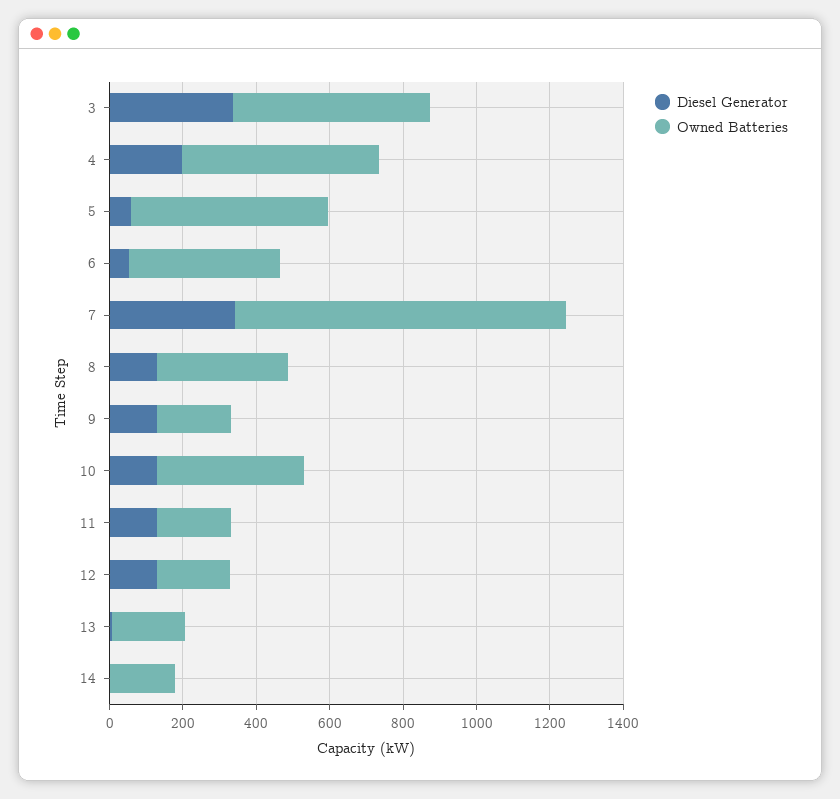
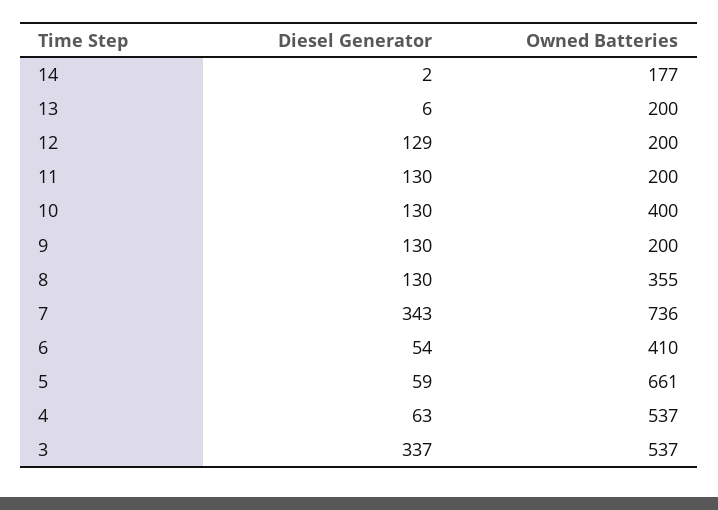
Diesel Generator, 4: 200 -> 63
Owned Batteries, 5: 550 -> 661
Owned Batteries, 7: 900 -> 736

